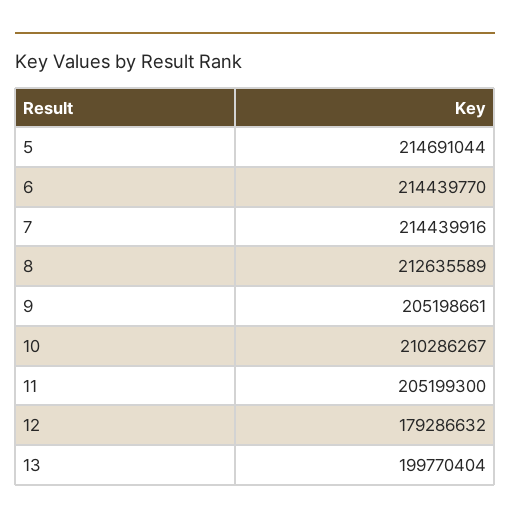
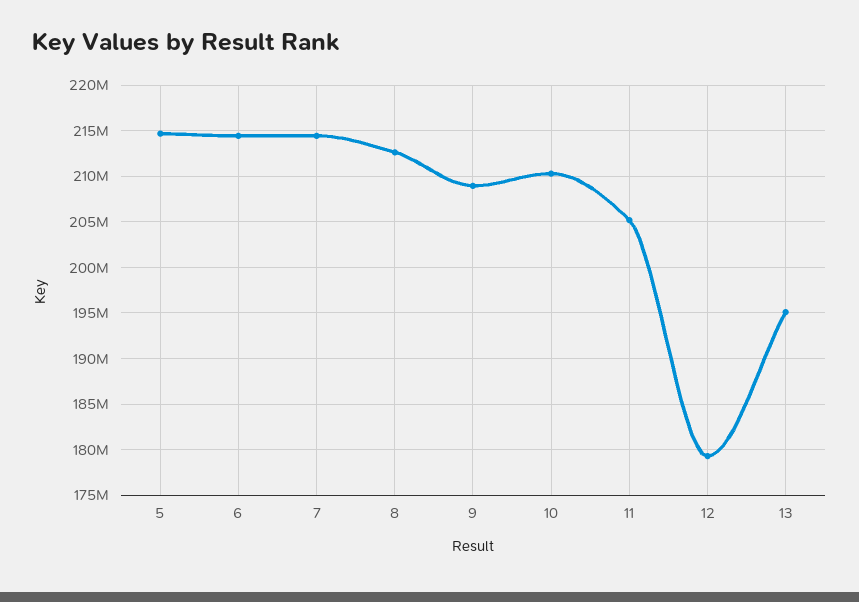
9: 205198661 -> 209000000
13: 199770404 -> 195000000

